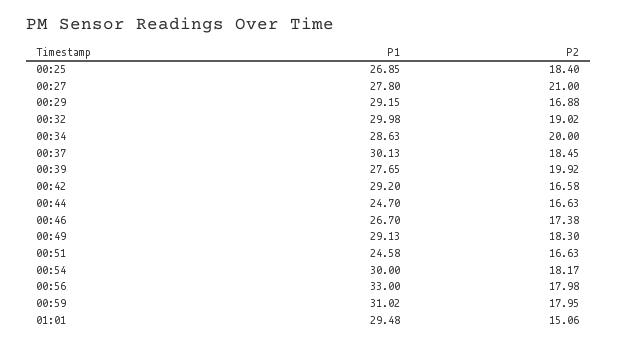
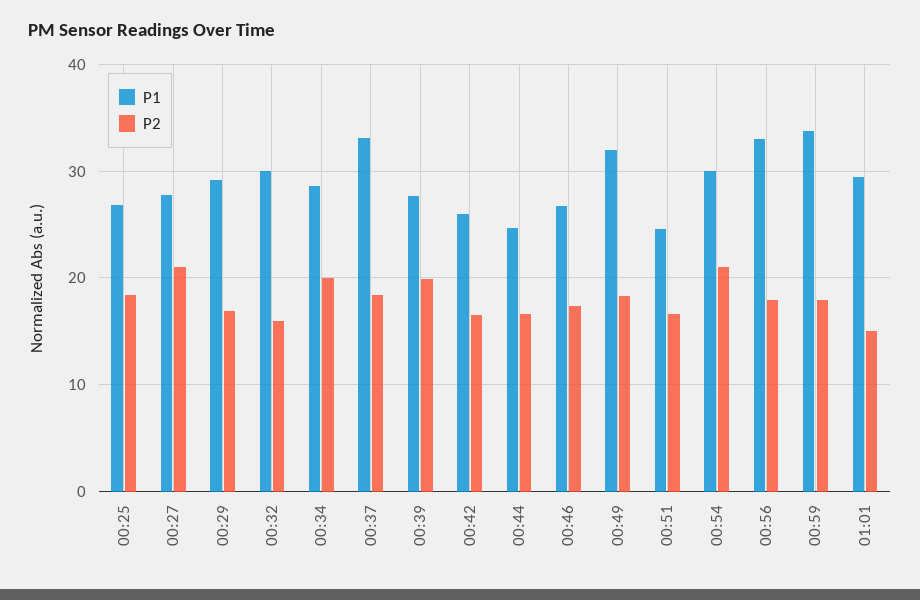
P2, 00:32: 19.02 -> 16
P1, 00:37: 30.13 -> 33
P1, 00:42: 29.2 -> 26
P1, 00:49: 29.13 -> 32
P2, 00:54: 18.17 -> 21
P1, 00:59: 31.02 -> 34

